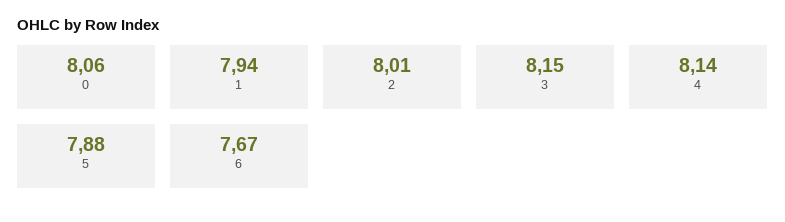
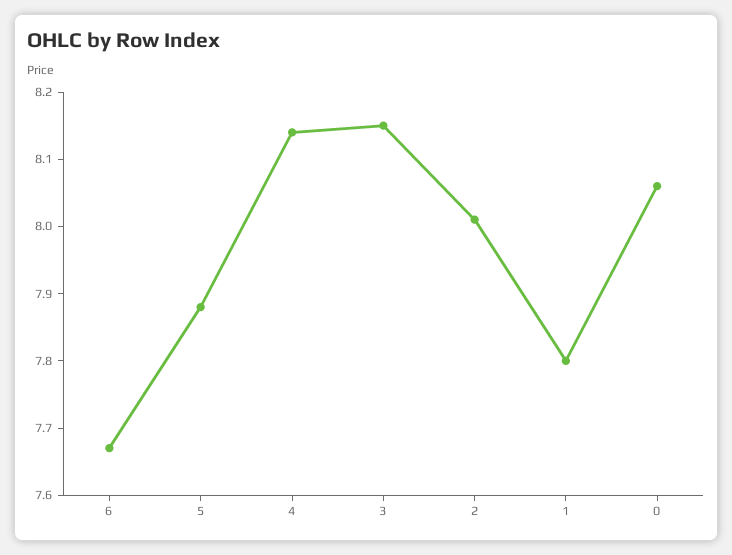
1: 7.94 -> 7.8

